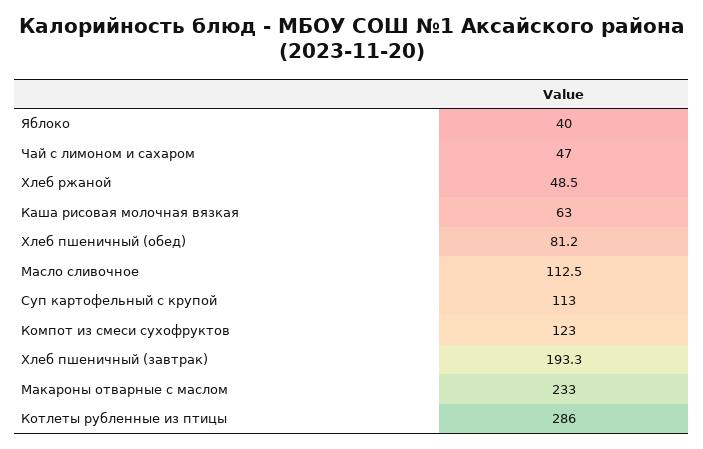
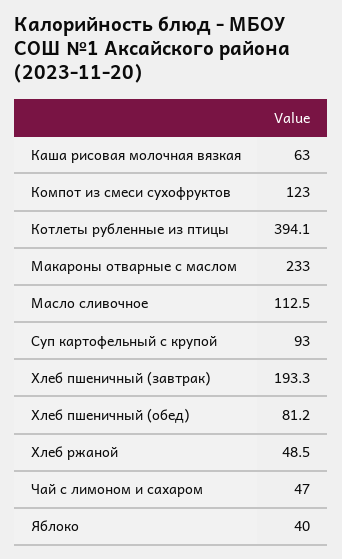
Суп картофельный с крупой: 113 -> 93
Котлеты рубленные из птицы: 286 -> 394.1

